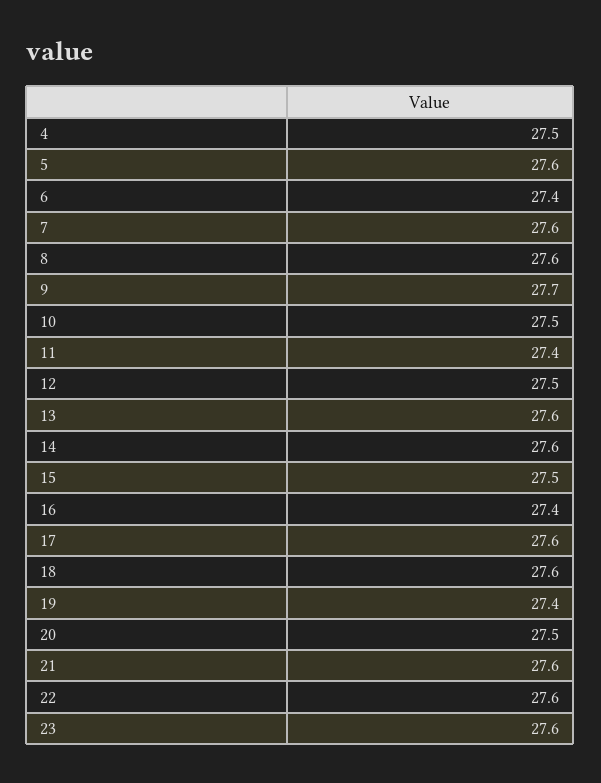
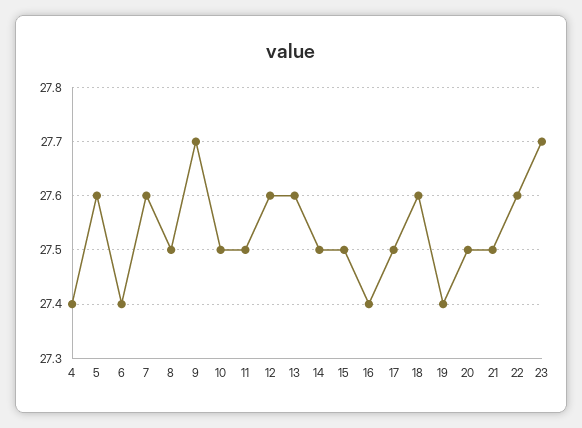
4: 27.5 -> 27.4
8: 27.6 -> 27.5
11: 27.4 -> 27.5
12: 27.5 -> 27.6
14: 27.6 -> 27.5
17: 27.6 -> 27.5
21: 27.6 -> 27.5
23: 27.6 -> 27.7

